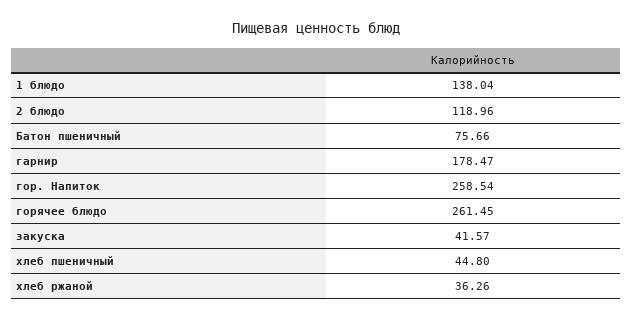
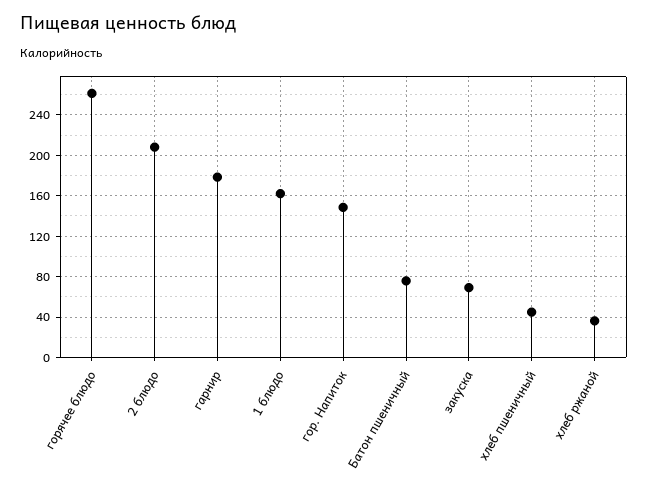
1 блюдо: 138.04 -> 160
2 блюдо: 118.96 -> 210
гор. Напиток: 258.54 -> 150
закуска: 41.57 -> 70

